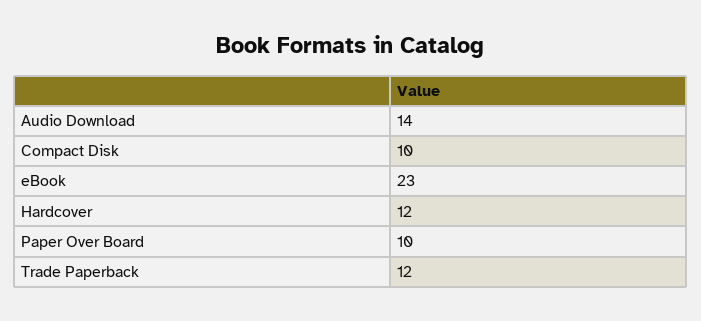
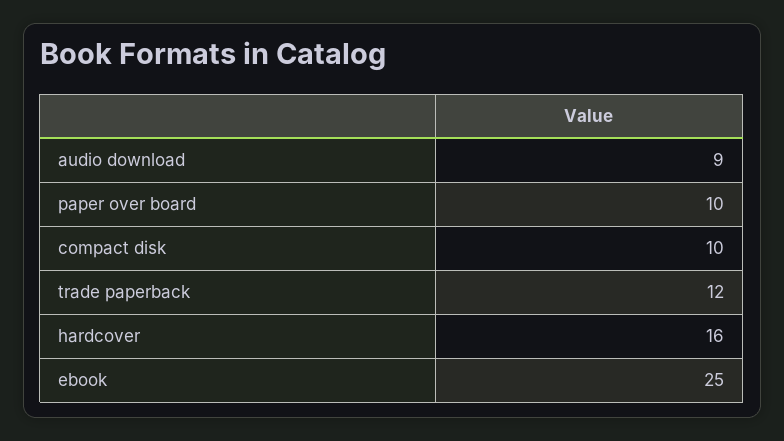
Audio Download: 14 -> 9
eBook: 23 -> 25
Hardcover: 12 -> 16

